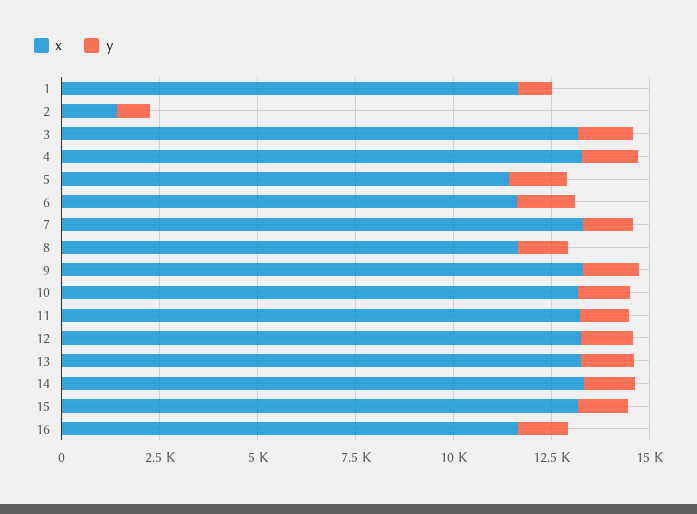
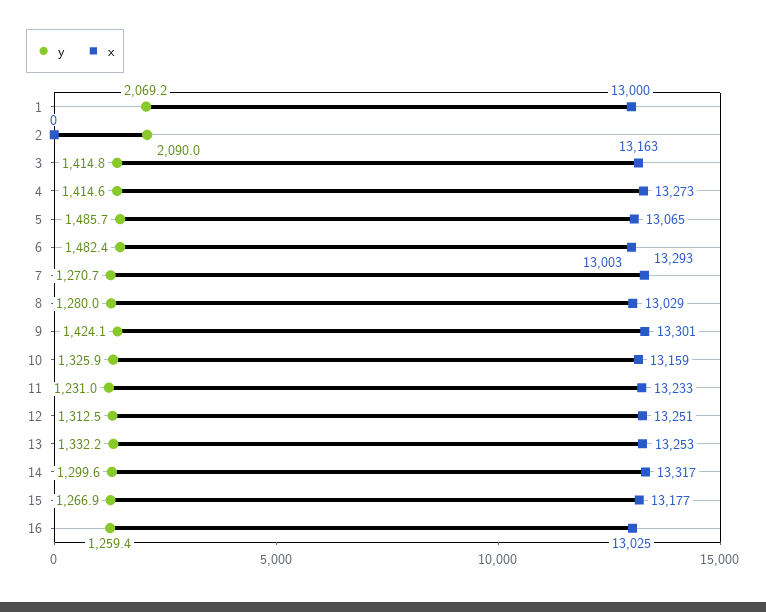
x, 1: 11500 -> 13000
y, 1: 1000 -> 2069.2
x, 2: 1500 -> 0
y, 2: 1000 -> 2090
x, 5: 11500 -> 13065
x, 6: 11500 -> 13003
x, 8: 11500 -> 13029
x, 16: 11500 -> 13025

